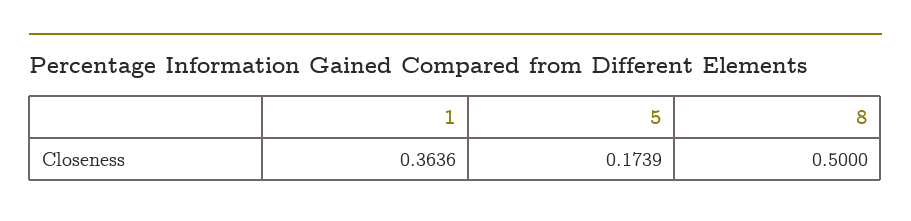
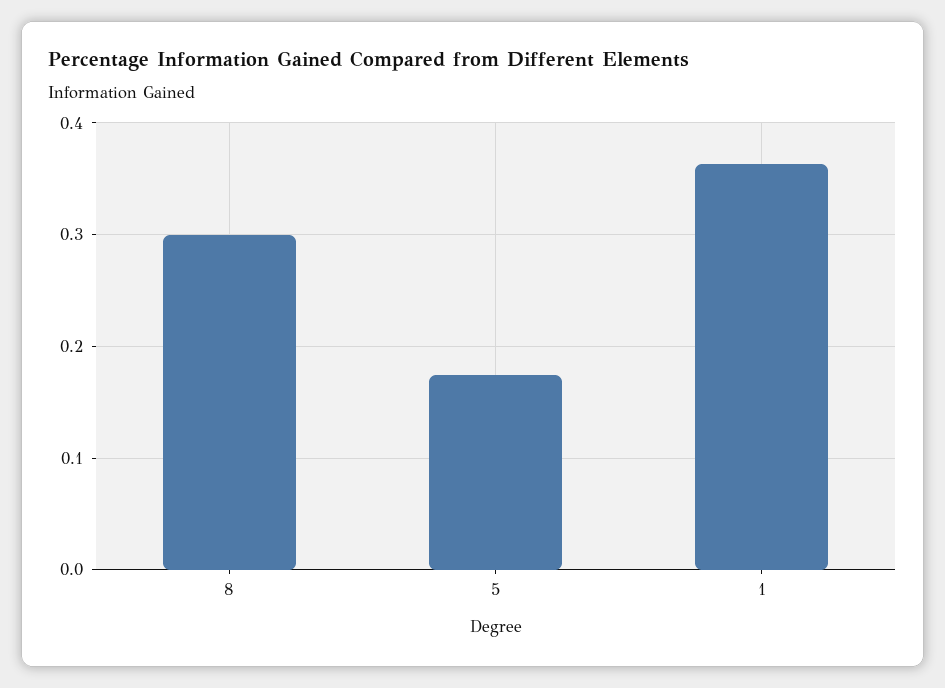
8: 0.5 -> 0.3

